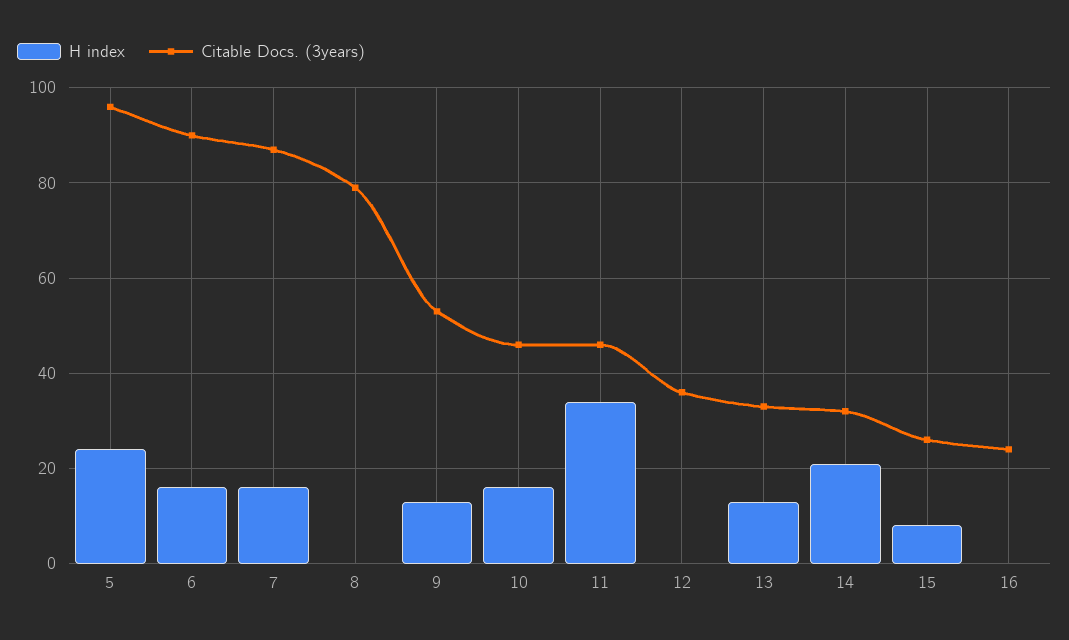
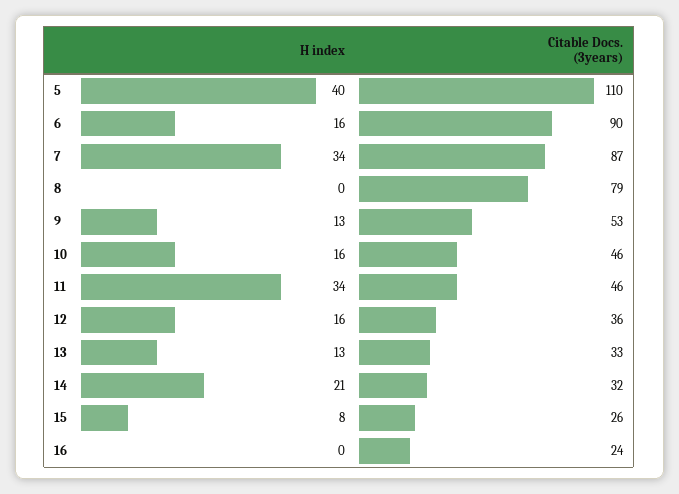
H index, 5: 25 -> 40
Citable Docs. (3years), 5: 95 -> 110
H index, 7: 15 -> 34
H index, 12: 0 -> 16

